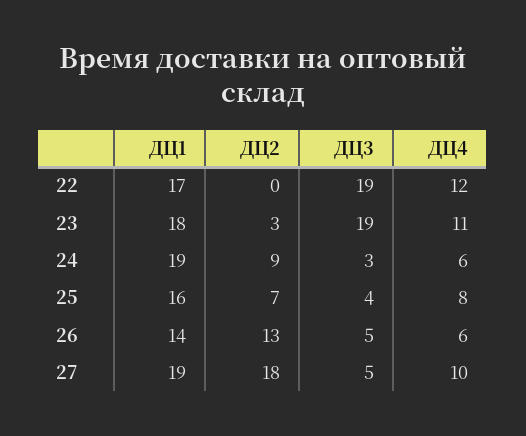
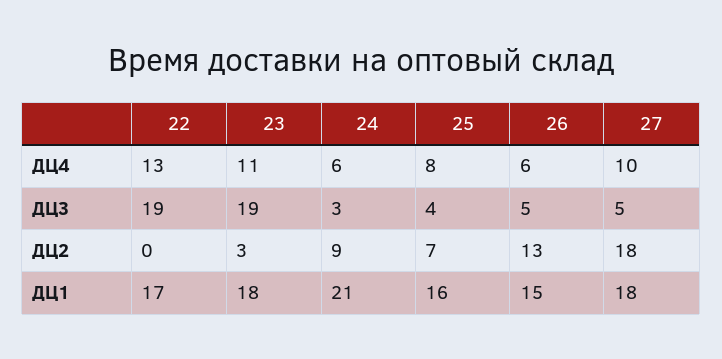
ДЦ4, 22: 12 -> 13
ДЦ1, 24: 19 -> 21
ДЦ1, 26: 14 -> 15
ДЦ1, 27: 19 -> 18

